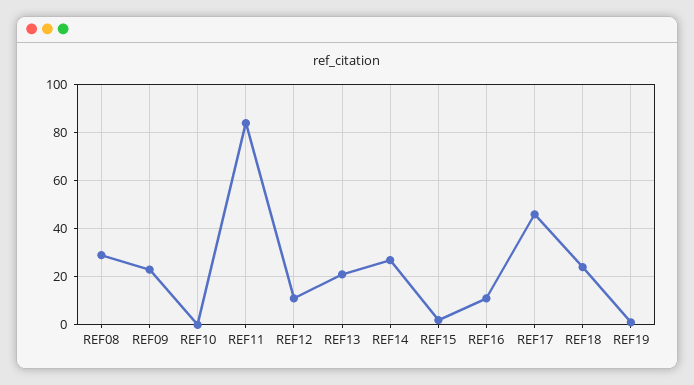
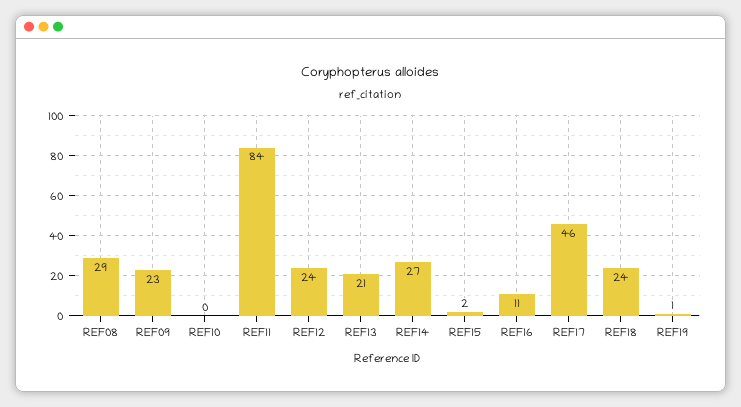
REF12: 10 -> 24

